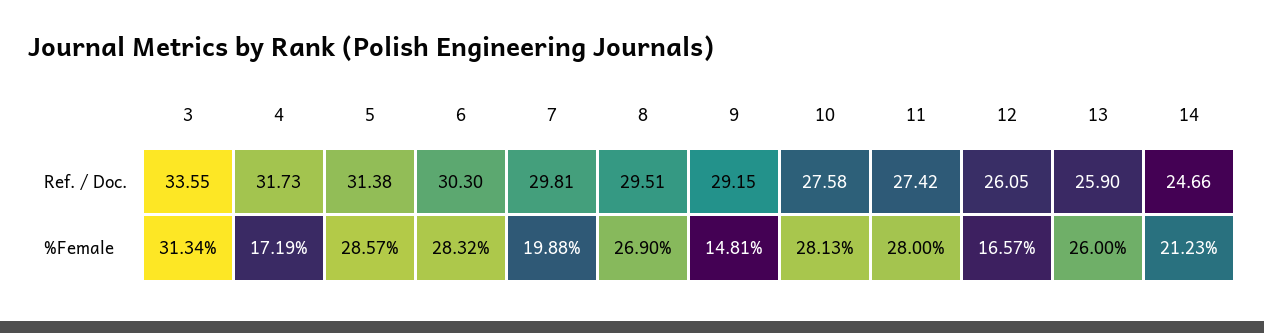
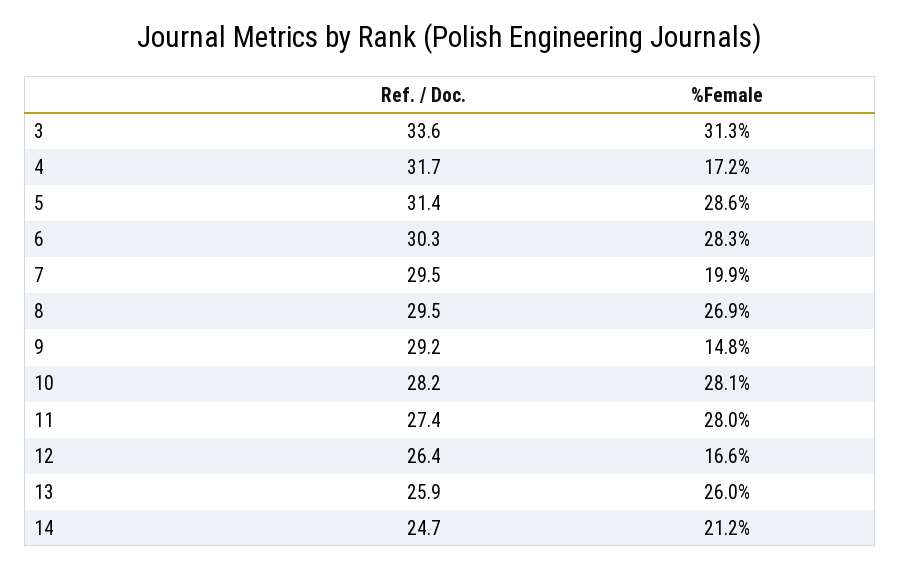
7, Ref. / Doc.: 29.81 -> 29.5
10, Ref. / Doc.: 27.58 -> 28.2
12, Ref. / Doc.: 26.05 -> 26.4

